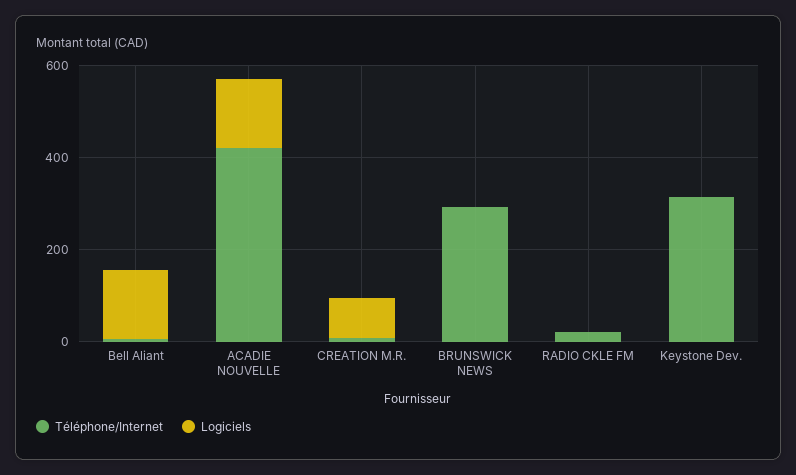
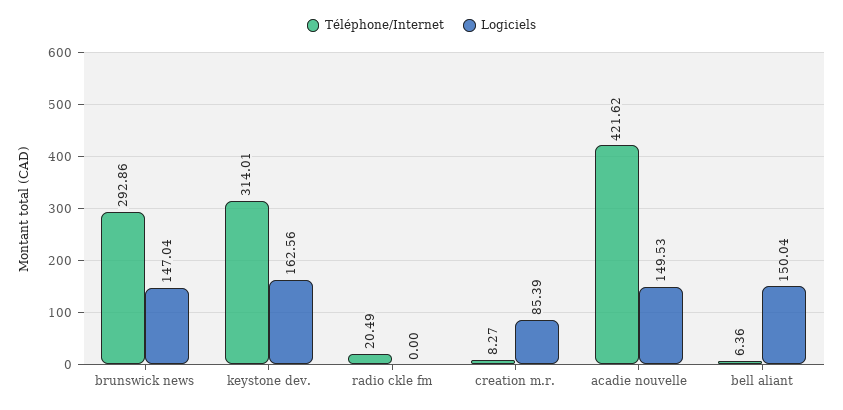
Logiciels, BRUNSWICK NEWS: 0 -> 147.04
Logiciels, Keystone Dev.: 0 -> 162.56

